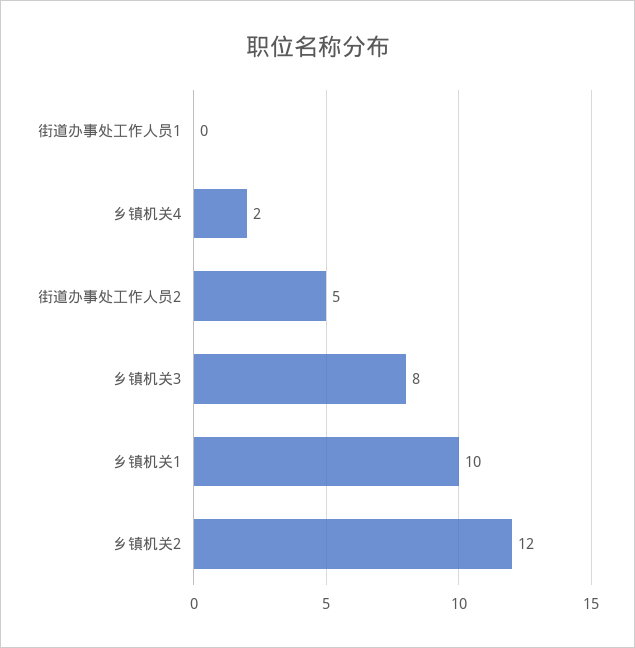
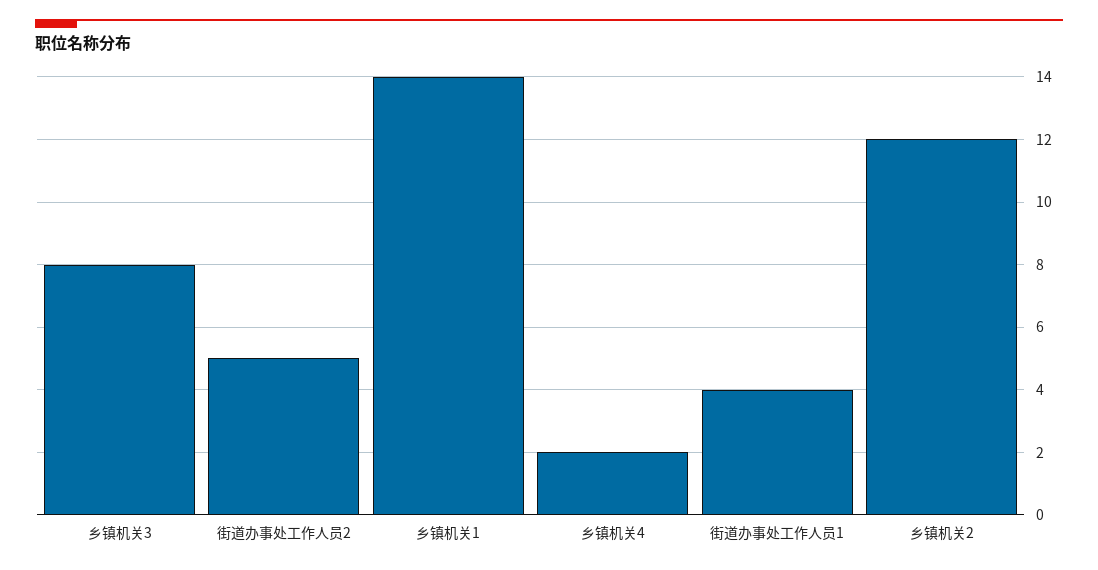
街道办事处工作人员1: 0 -> 4
乡镇机关1: 10 -> 14

